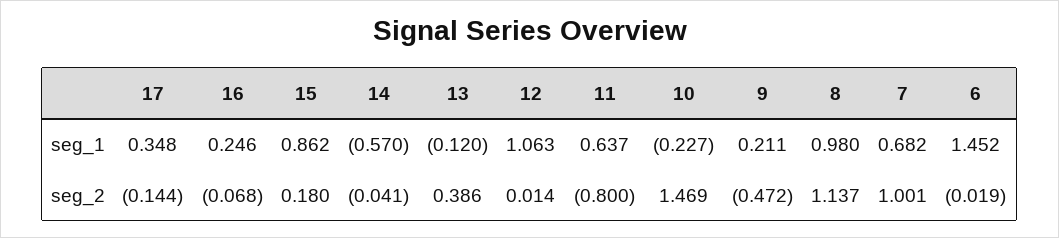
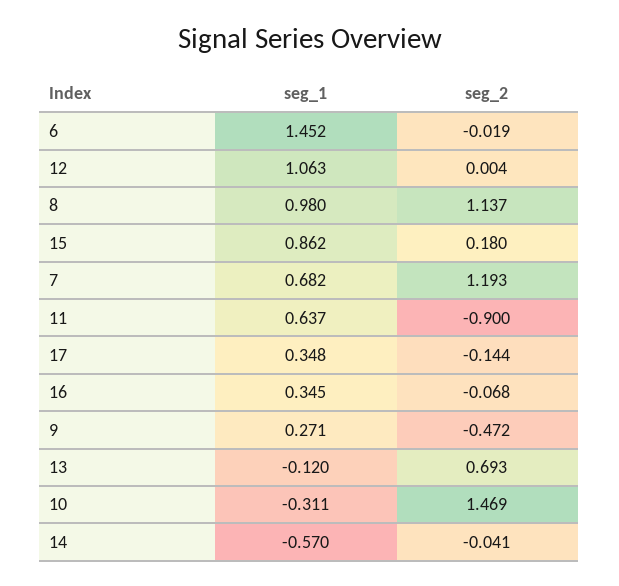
16, seg_1: 0.246 -> 0.345
10, seg_1: -0.227 -> -0.311
9, seg_1: 0.211 -> 0.271
13, seg_2: 0.386 -> 0.693
12, seg_2: 0.014 -> 0.004
11, seg_2: -0.8 -> -0.9
7, seg_2: 1.001 -> 1.193

